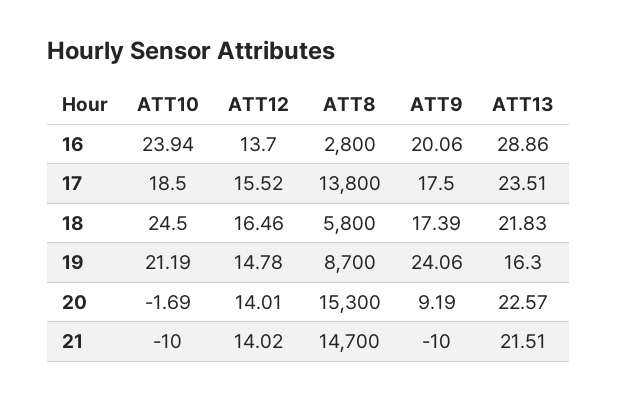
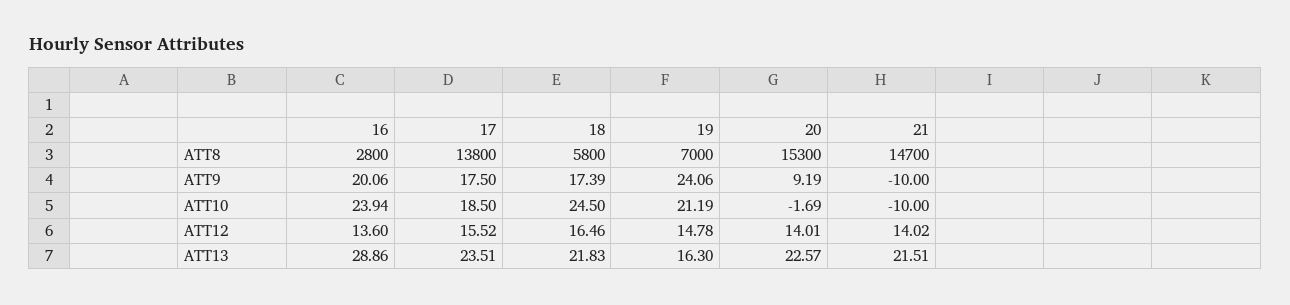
ATT12, 16: 13.7 -> 13.6
ATT8, 19: 8700 -> 7000

